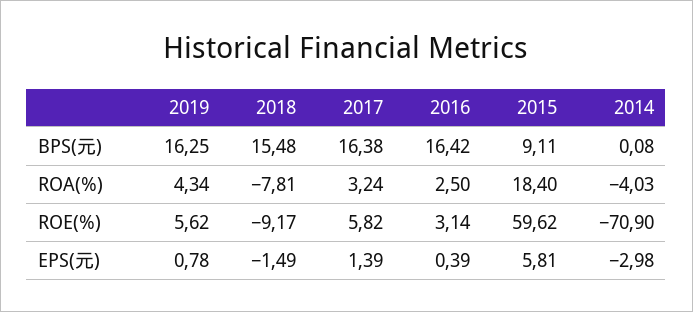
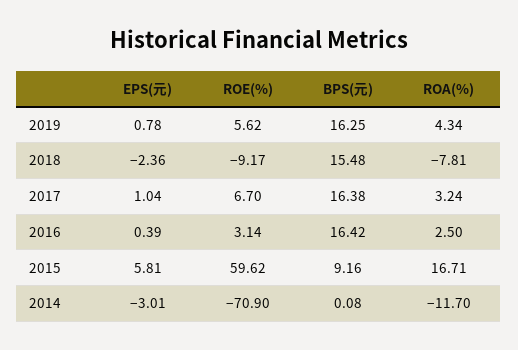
2015, BPS(元): 9.11 -> 9.16
2015, ROA(%): 18.4 -> 16.71
2014, ROA(%): -4.03 -> -11.7
2017, ROE(%): 5.82 -> 6.7
2018, EPS(元): -1.49 -> -2.36
2017, EPS(元): 1.39 -> 1.04
2014, EPS(元): -2.98 -> -3.01

